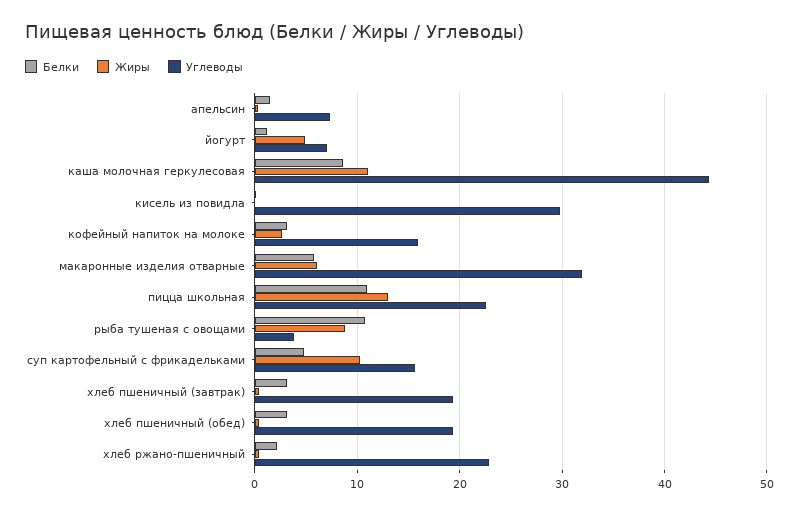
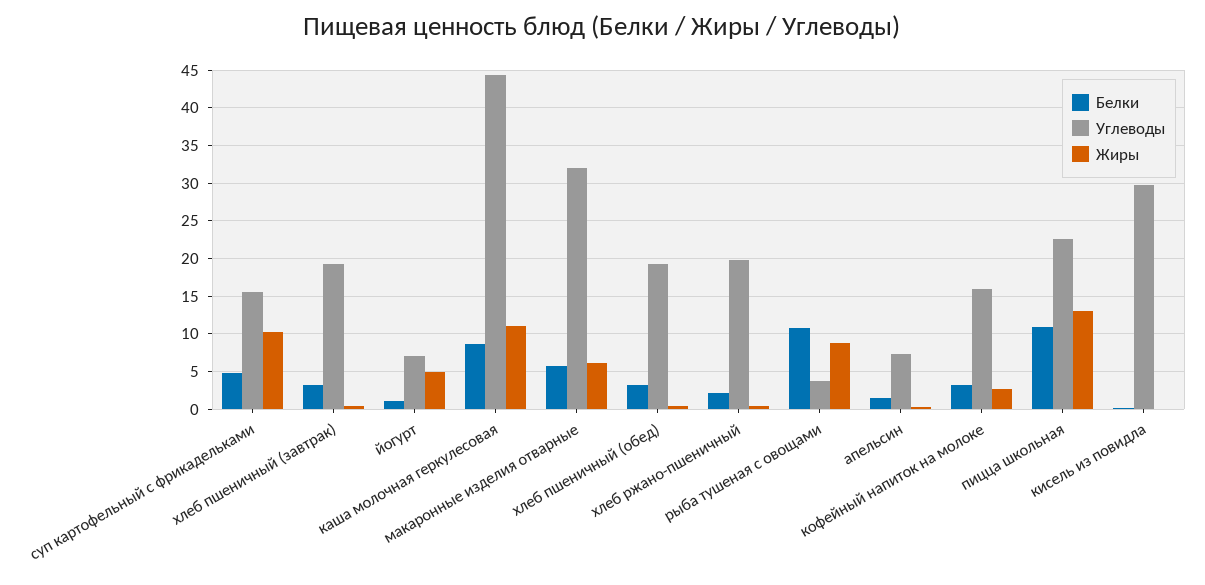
Углеводы, хлеб ржано-пшеничный: 23 -> 20

